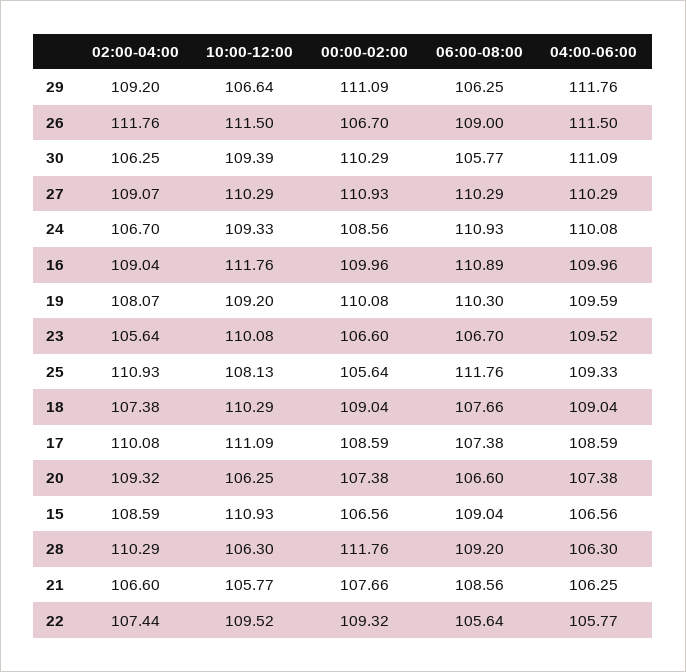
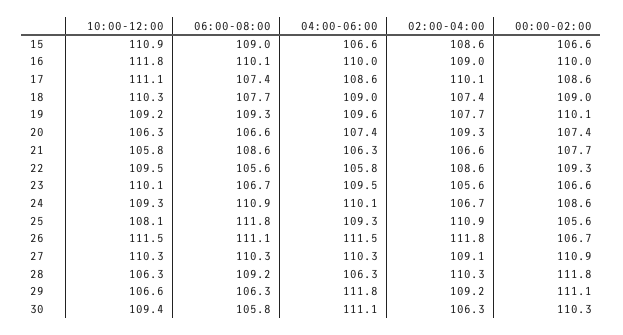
06:00-08:00, 26: 109 -> 111.1
06:00-08:00, 16: 110.89 -> 110.1
02:00-04:00, 19: 108.07 -> 107.7
06:00-08:00, 19: 110.3 -> 109.3
02:00-04:00, 22: 107.44 -> 108.6

